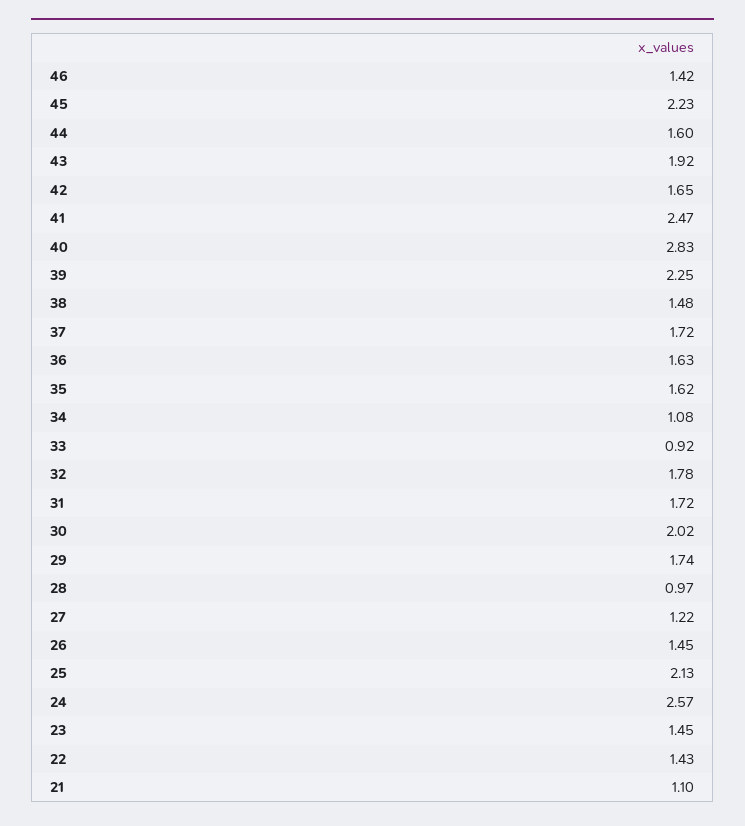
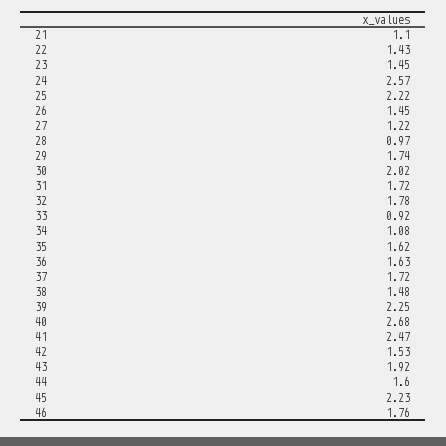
46: 1.42 -> 1.76
42: 1.65 -> 1.53
40: 2.83 -> 2.68
25: 2.13 -> 2.22

